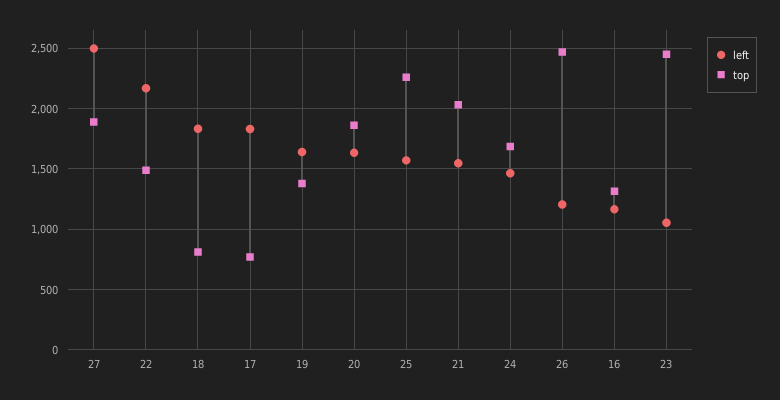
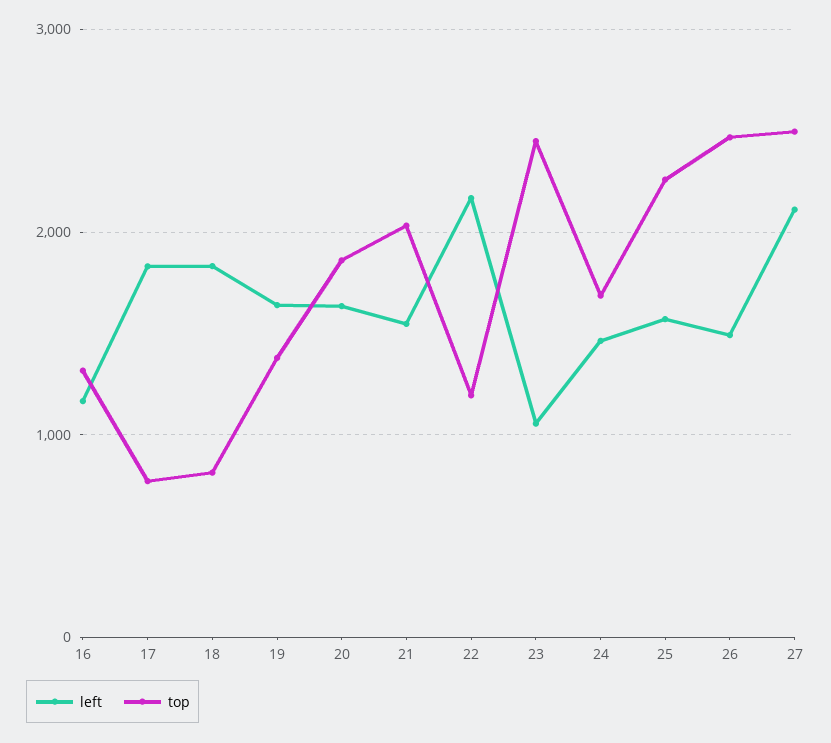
left, 27: 2500 -> 2100
top, 27: 1900 -> 2500
top, 22: 1500 -> 1200
left, 26: 1200 -> 1500

